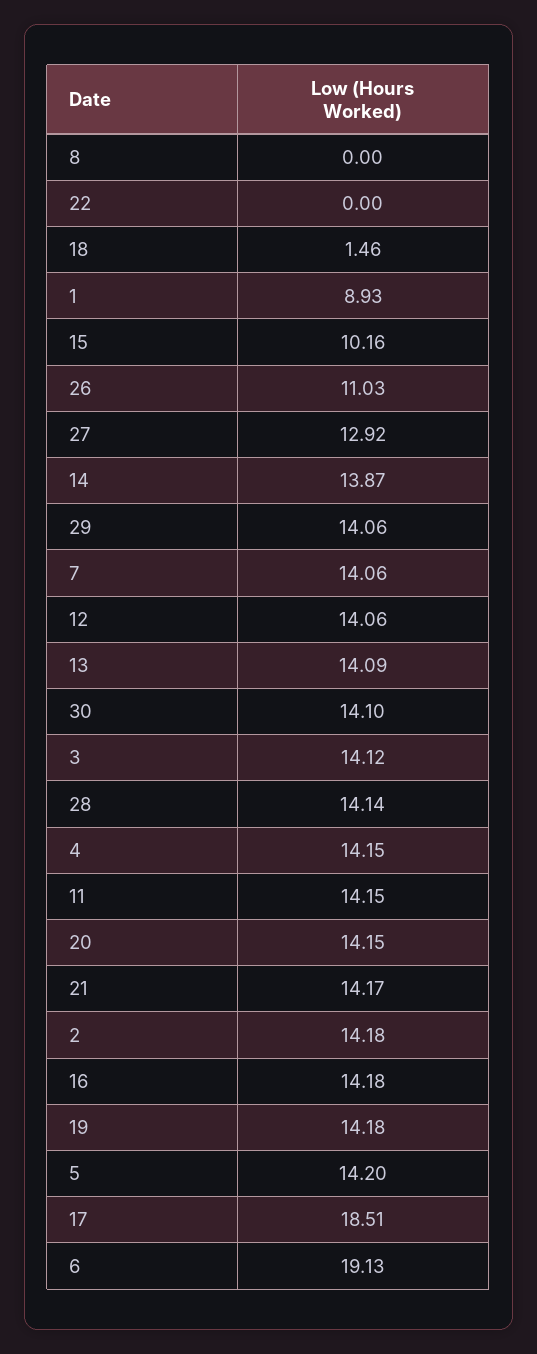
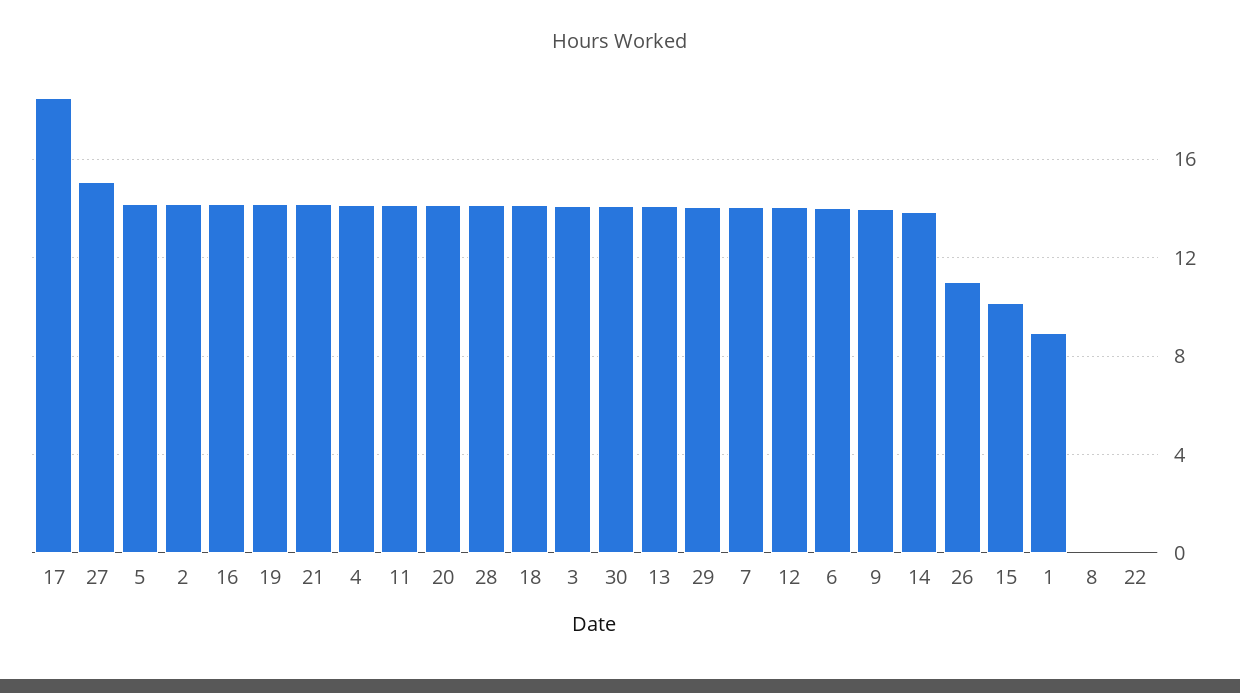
18: 1.46 -> 14
27: 12.92 -> 15
6: 19.13 -> 14
9: none -> 14

